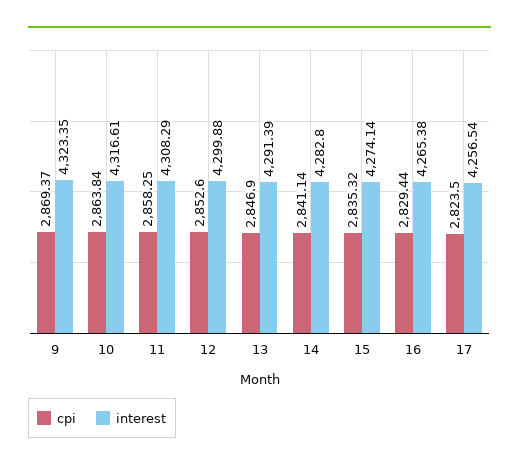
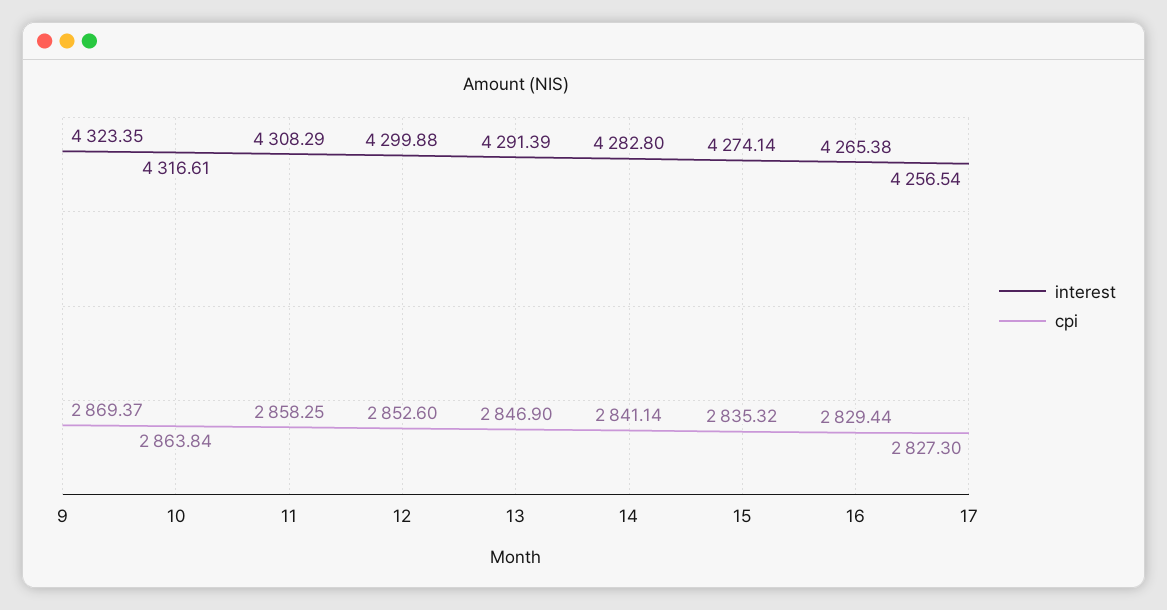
cpi, 17: 2823.5 -> 2827.3

